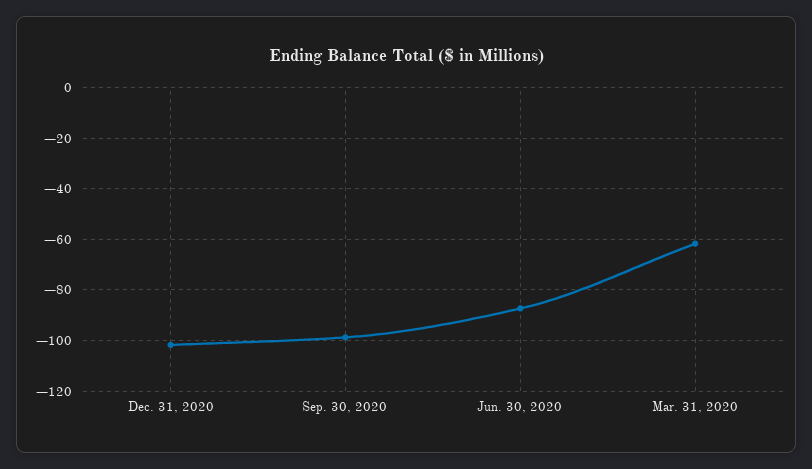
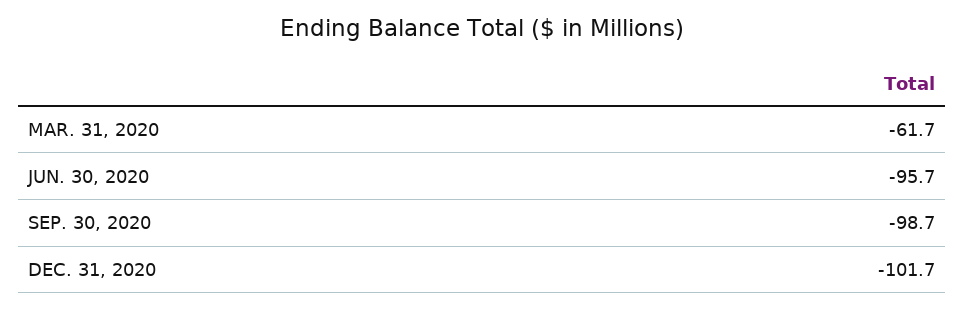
Jun. 30, 2020: -87.5 -> -95.7

